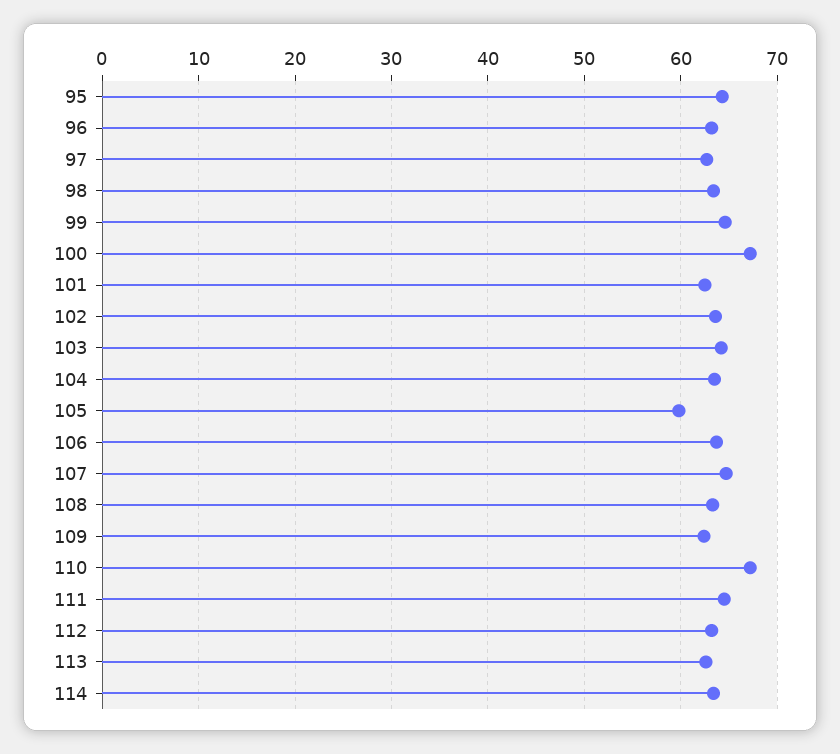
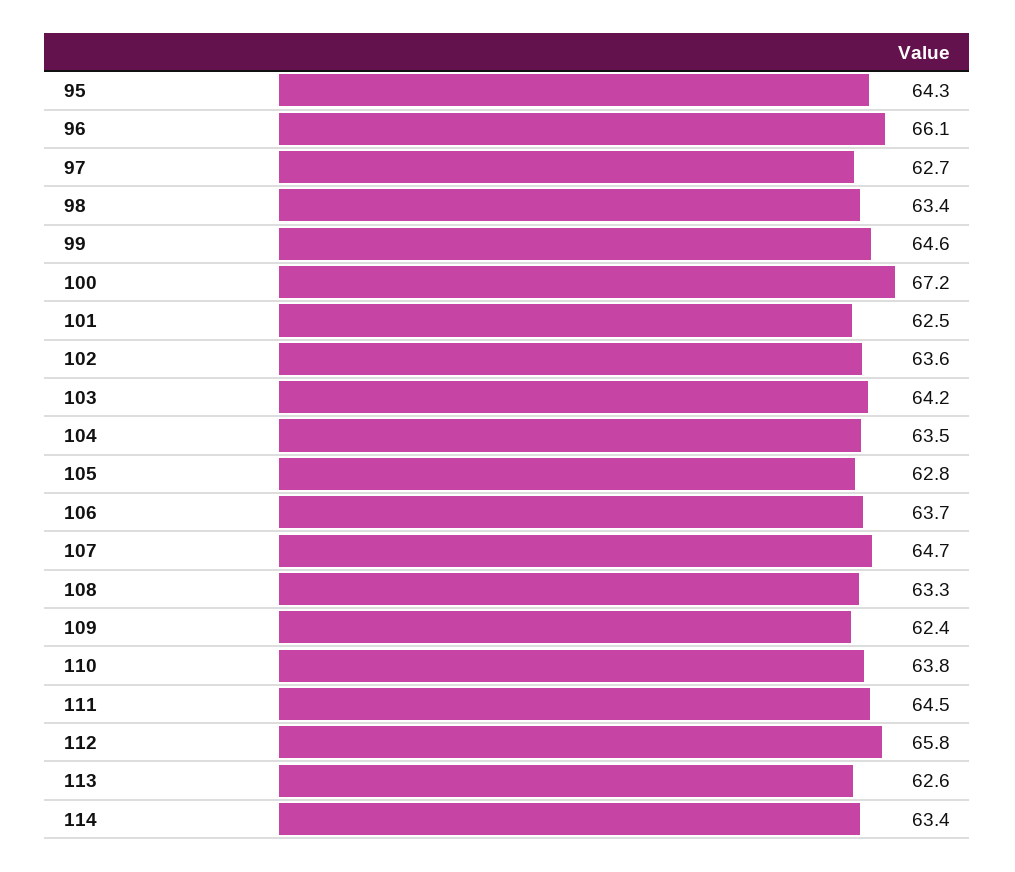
96: 63 -> 66.1
105: 60 -> 62.8
110: 67 -> 63.8
112: 63 -> 65.8

